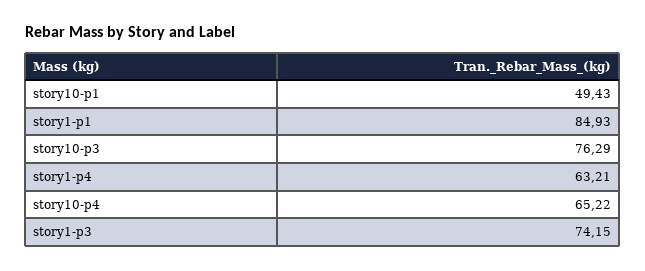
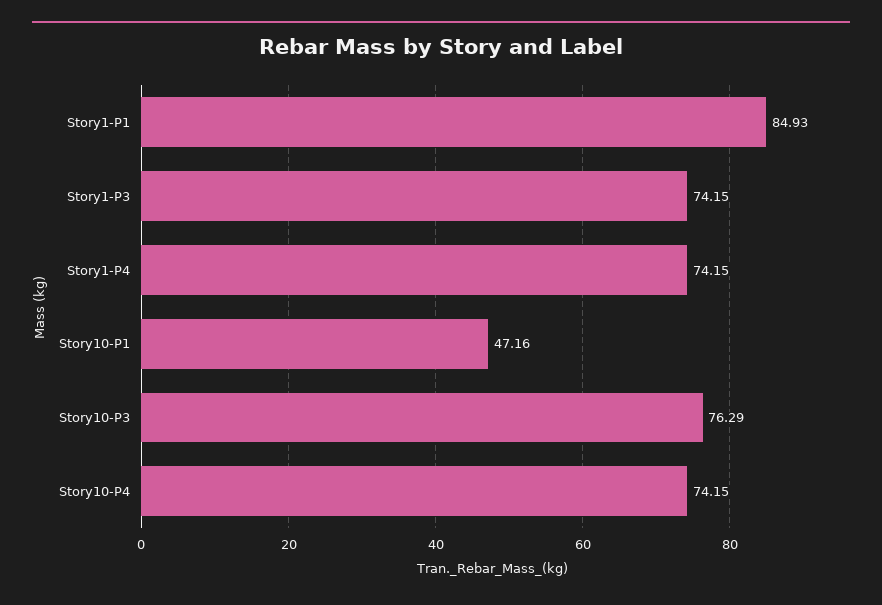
story10-p1: 49.43 -> 47.16
story1-p4: 63.21 -> 74.15
story10-p4: 65.22 -> 74.15

